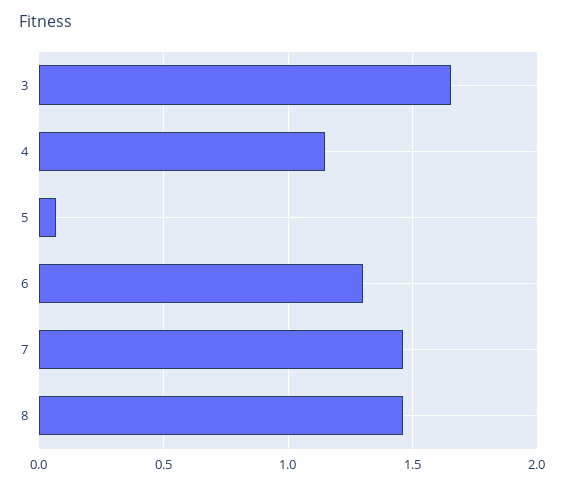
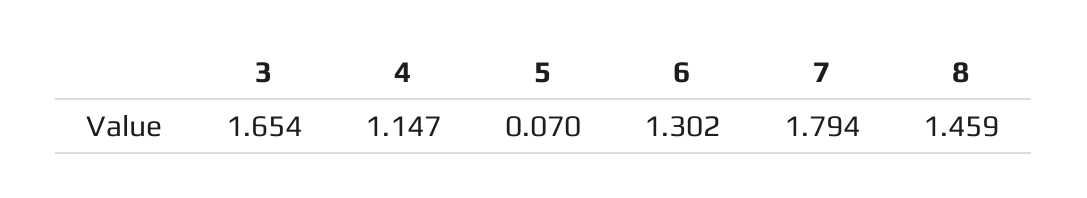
7: 1.45 -> 1.794

